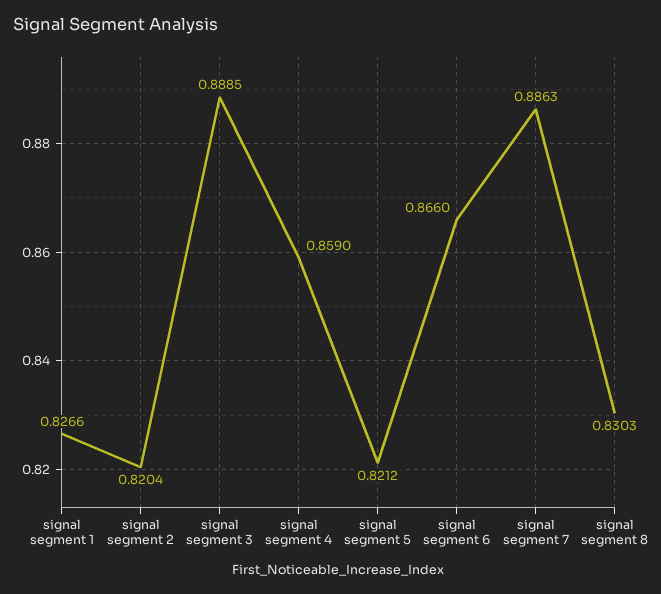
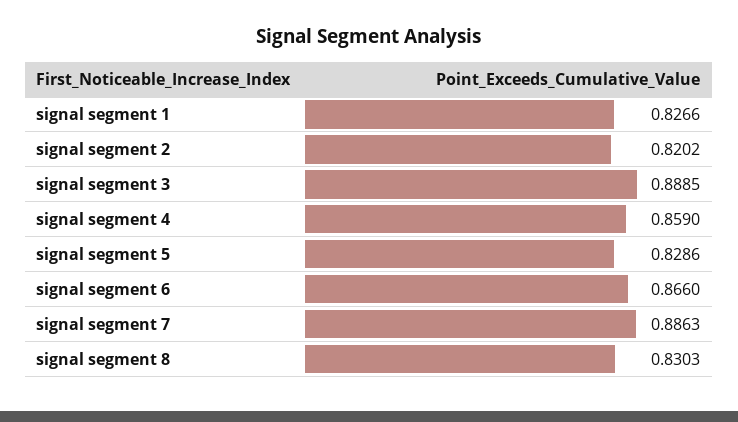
signal segment 2: 0.8204 -> 0.8202
signal segment 5: 0.8212 -> 0.8286

